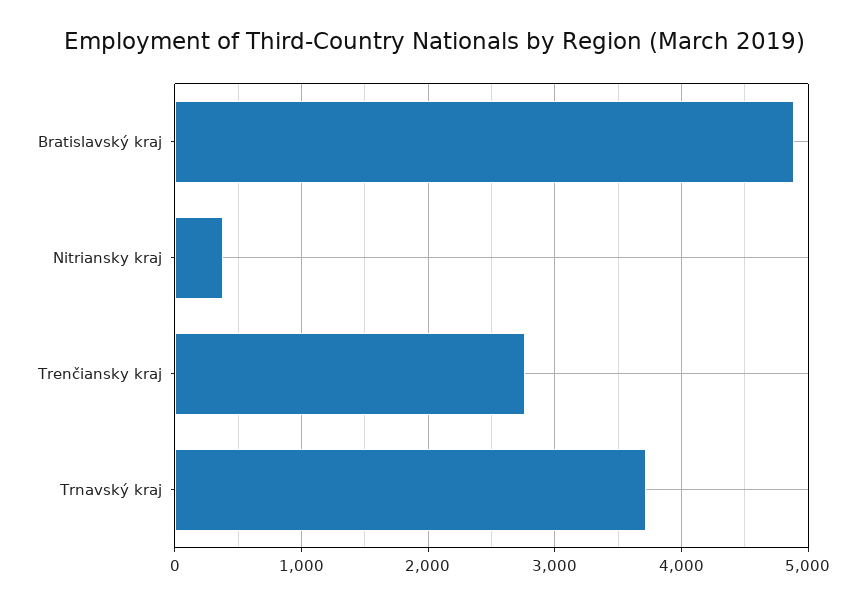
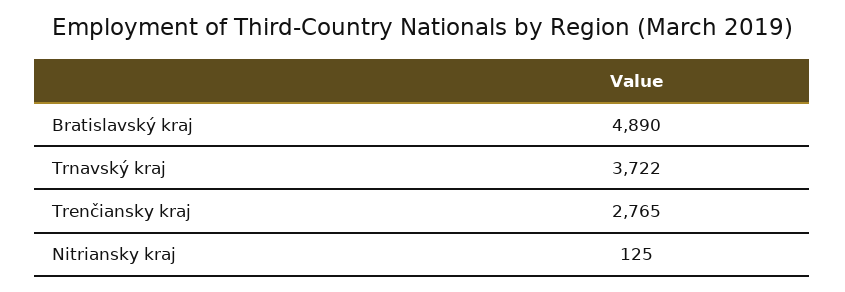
Nitriansky kraj: 400 -> 125

